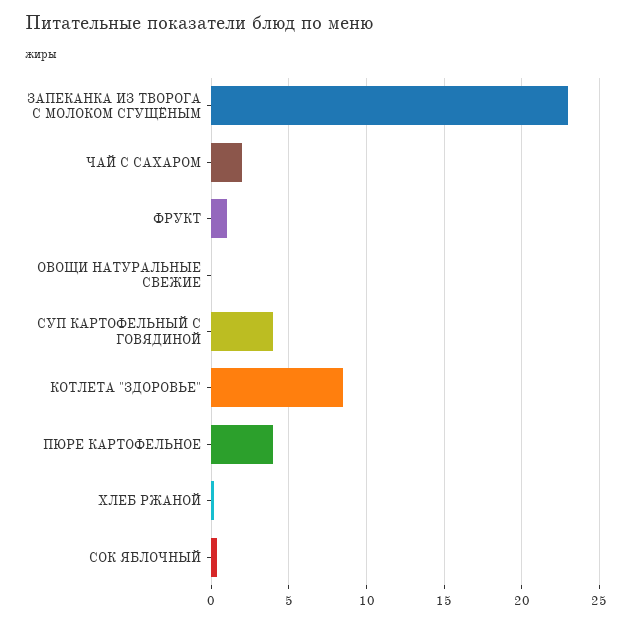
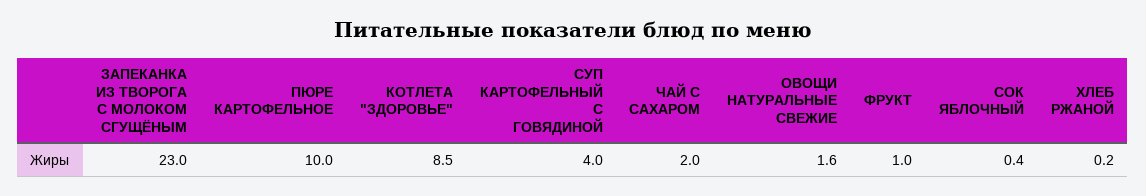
ОВОЩИ НАТУРАЛЬНЫЕ СВЕЖИЕ: 0 -> 1.6
ПЮРЕ КАРТОФЕЛЬНОЕ: 4 -> 10

